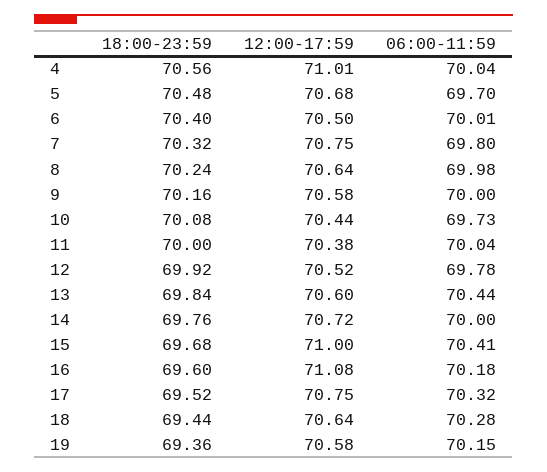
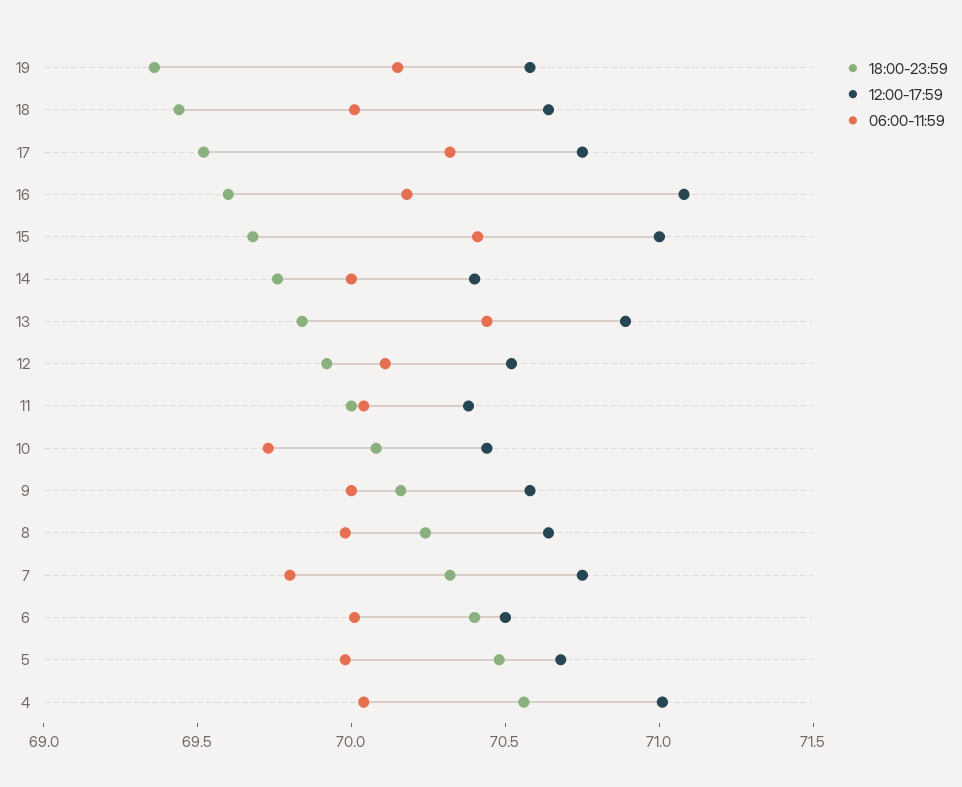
06:00-11:59, 5: 69.7 -> 70
06:00-11:59, 12: 69.78 -> 70.1
12:00-17:59, 13: 70.6 -> 70.9
12:00-17:59, 14: 70.72 -> 70.4
06:00-11:59, 18: 70.28 -> 70

